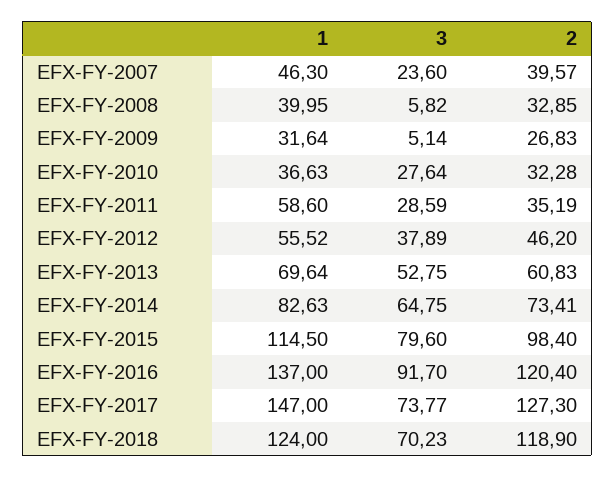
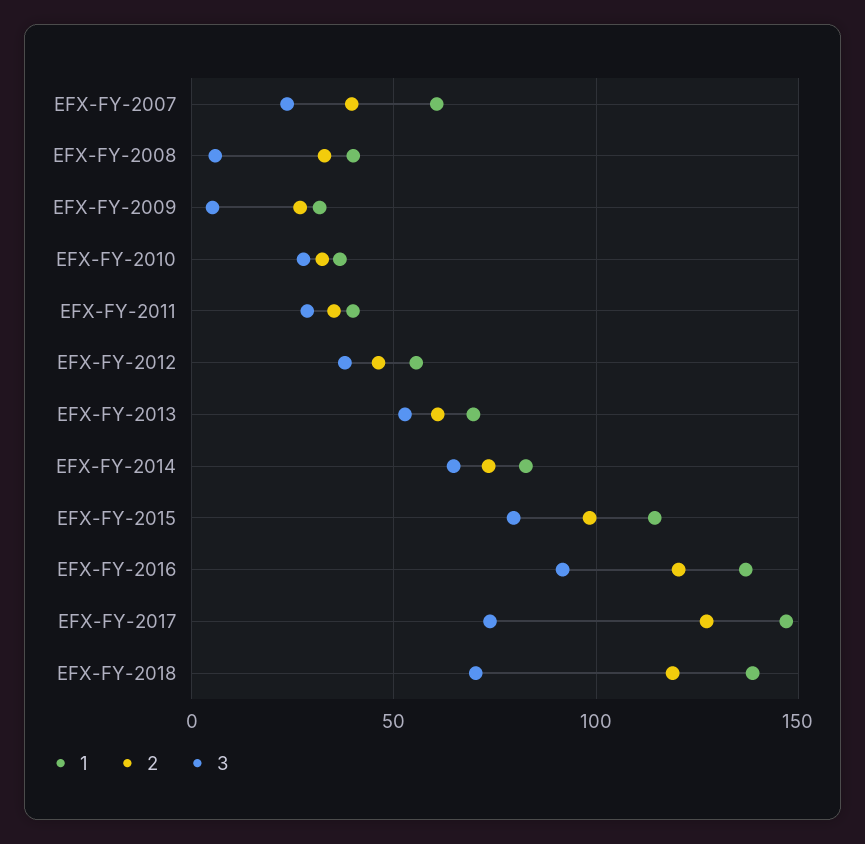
1, EFX-FY-2007: 46.3 -> 60
1, EFX-FY-2011: 58.6 -> 40
1, EFX-FY-2018: 124 -> 140

